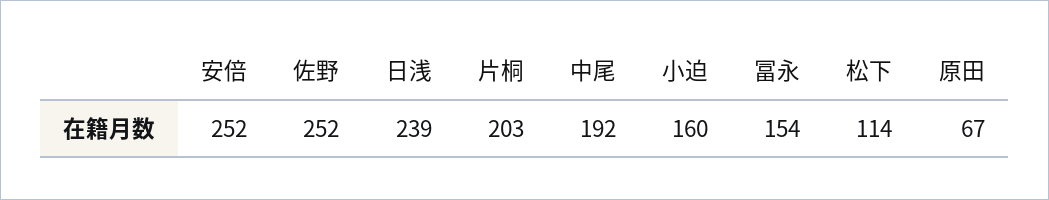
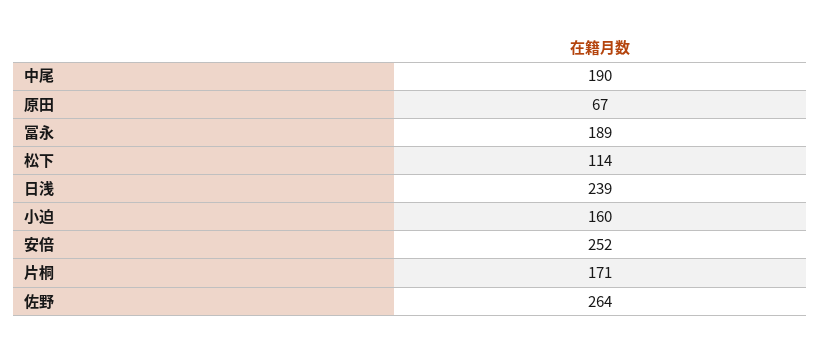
佐野: 252 -> 264
片桐: 203 -> 171
中尾: 192 -> 190
冨永: 154 -> 189

